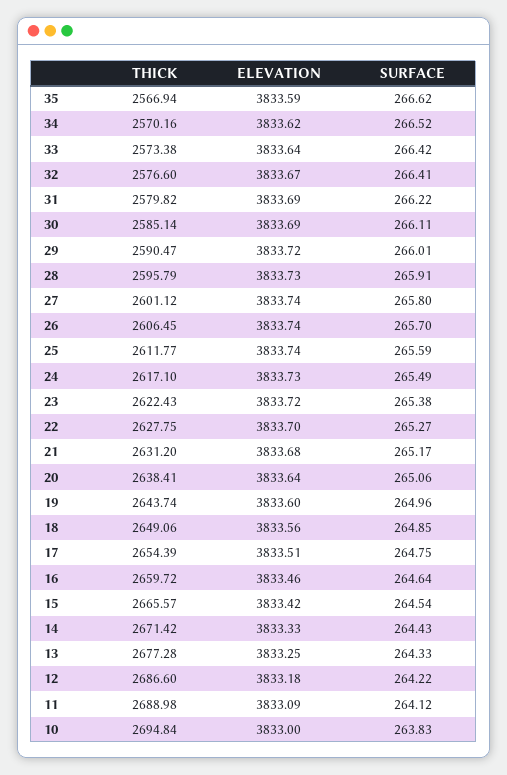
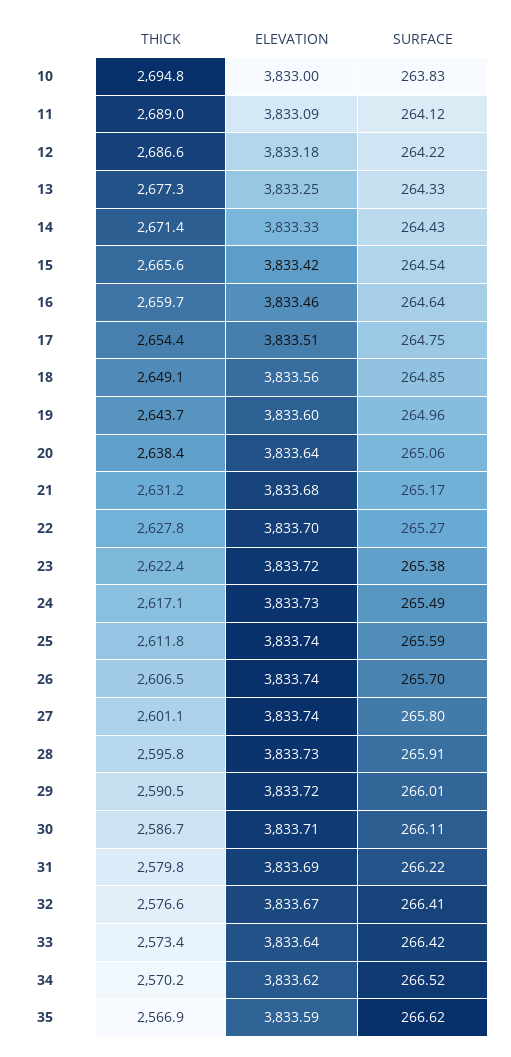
THICK, 30: 2585.14 -> 2586.7
ELEVATION, 30: 3833.69 -> 3833.71

